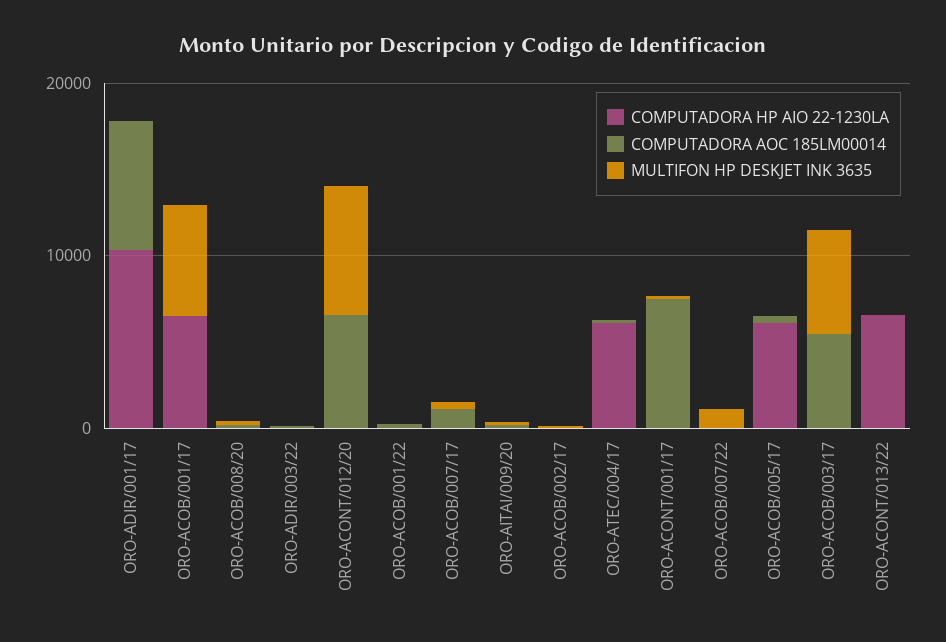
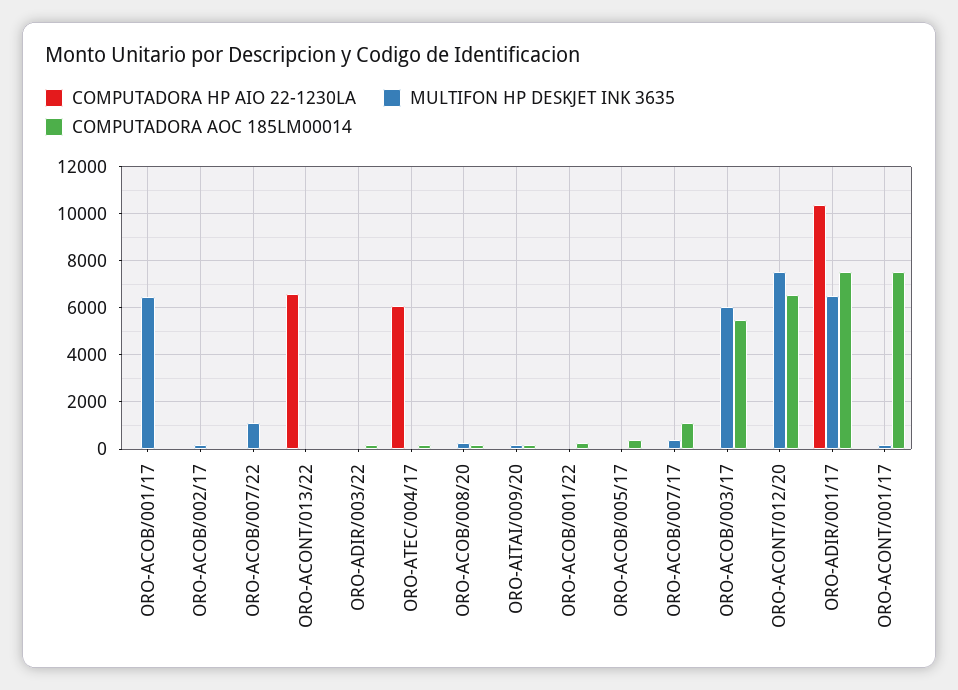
MULTIFON HP DESKJET INK 3635, ORO-ADIR/001/17: 0 -> 6500
COMPUTADORA HP AIO 22-1230LA, ORO-ACOB/001/17: 6000 -> 0
COMPUTADORA HP AIO 22-1230LA, ORO-ACOB/005/17: 6000 -> 0

